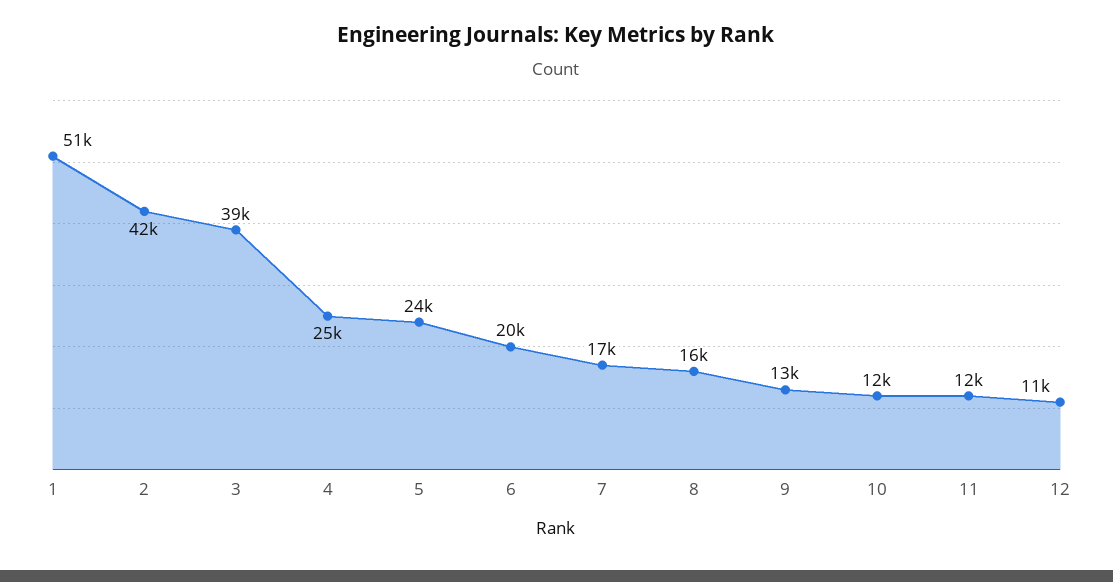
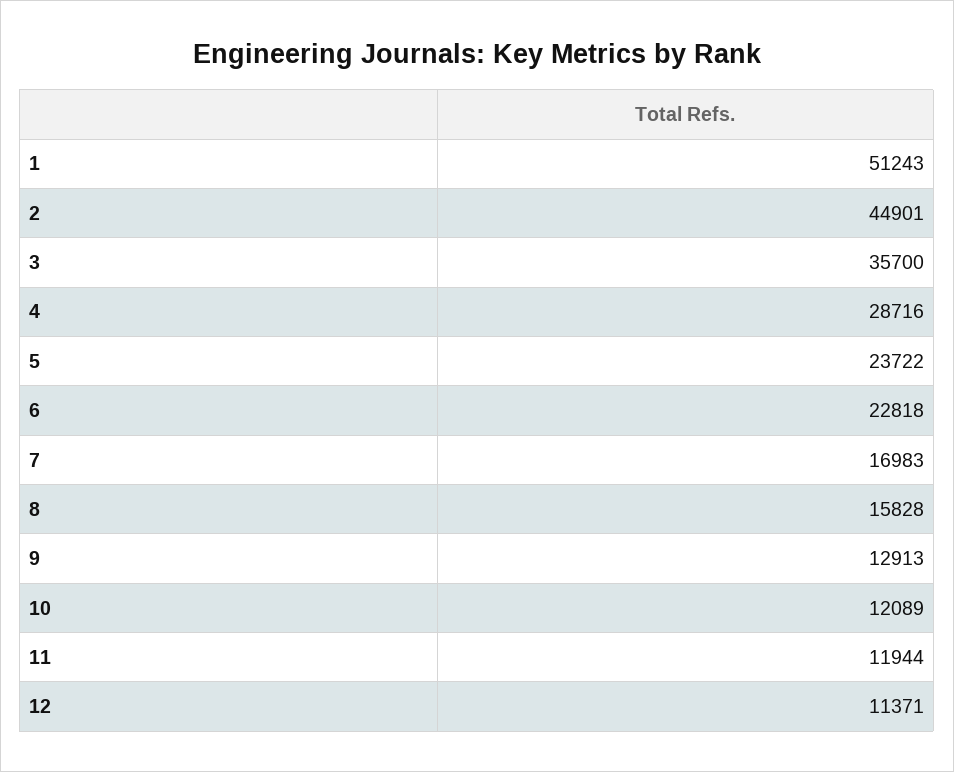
2: 42000 -> 44901
3: 39000 -> 35700
4: 25000 -> 28716
6: 20000 -> 22818

